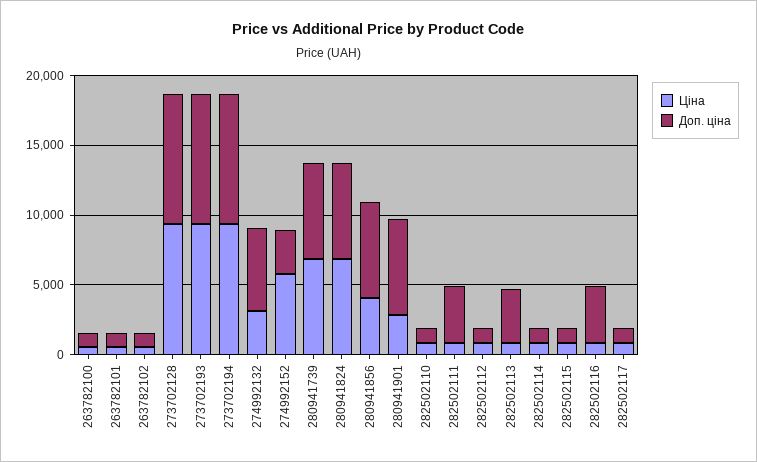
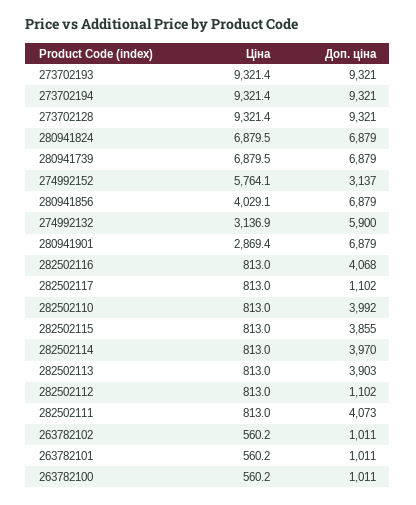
Доп. ціна, 282502110: 1000 -> 3992
Доп. ціна, 282502114: 1000 -> 3970
Доп. ціна, 282502115: 1000 -> 3855

